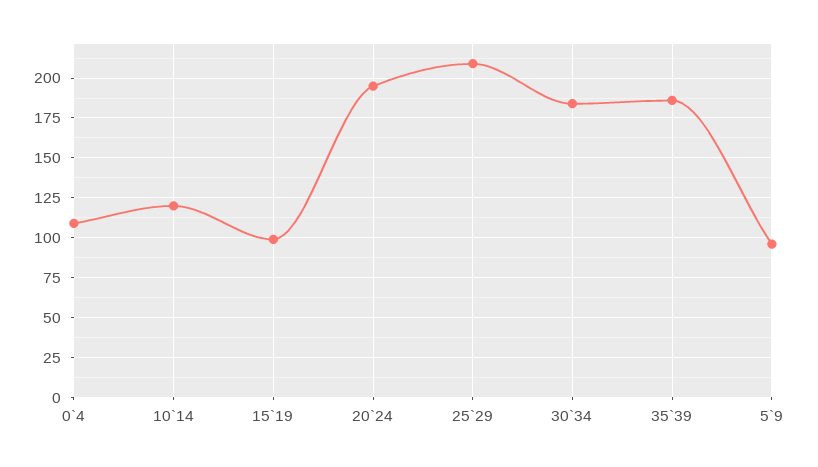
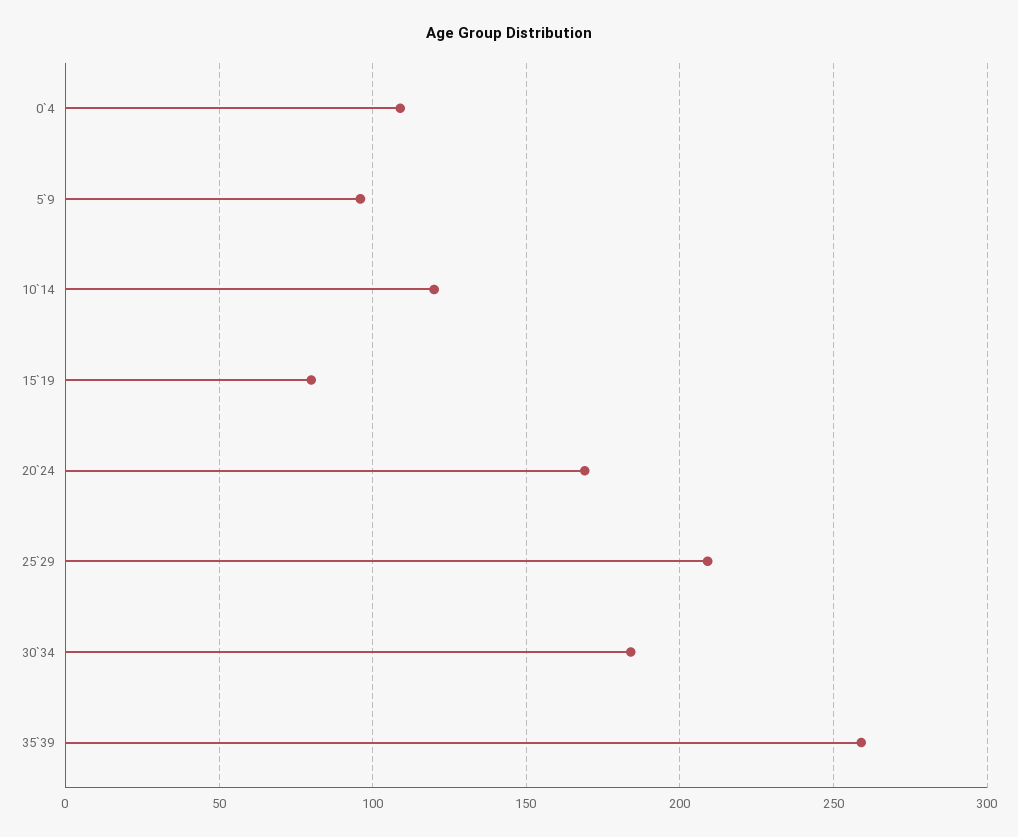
15`19: 100 -> 80
20`24: 195 -> 170
35`39: 185 -> 260

